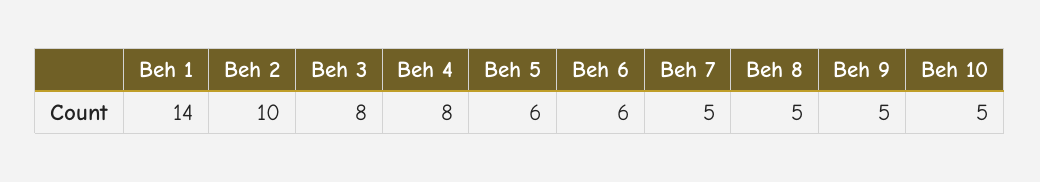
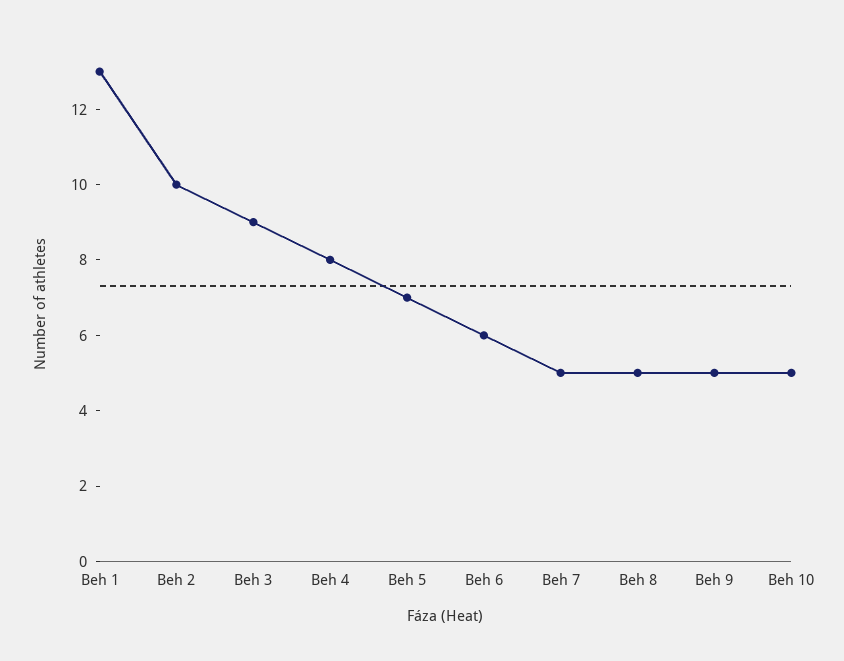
Beh 1: 14 -> 13
Beh 3: 8 -> 9
Beh 5: 6 -> 7

